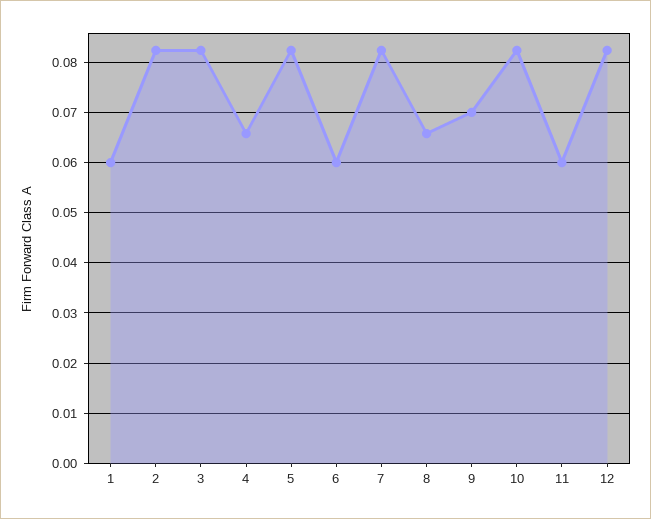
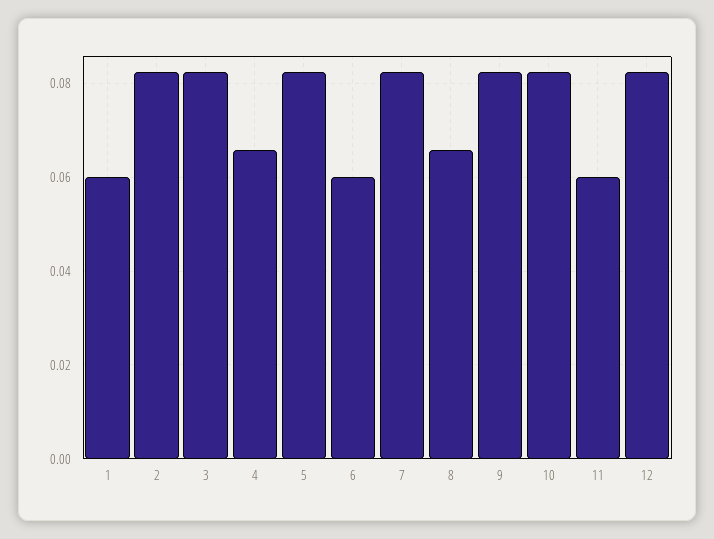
9: 0.07 -> 0.082

